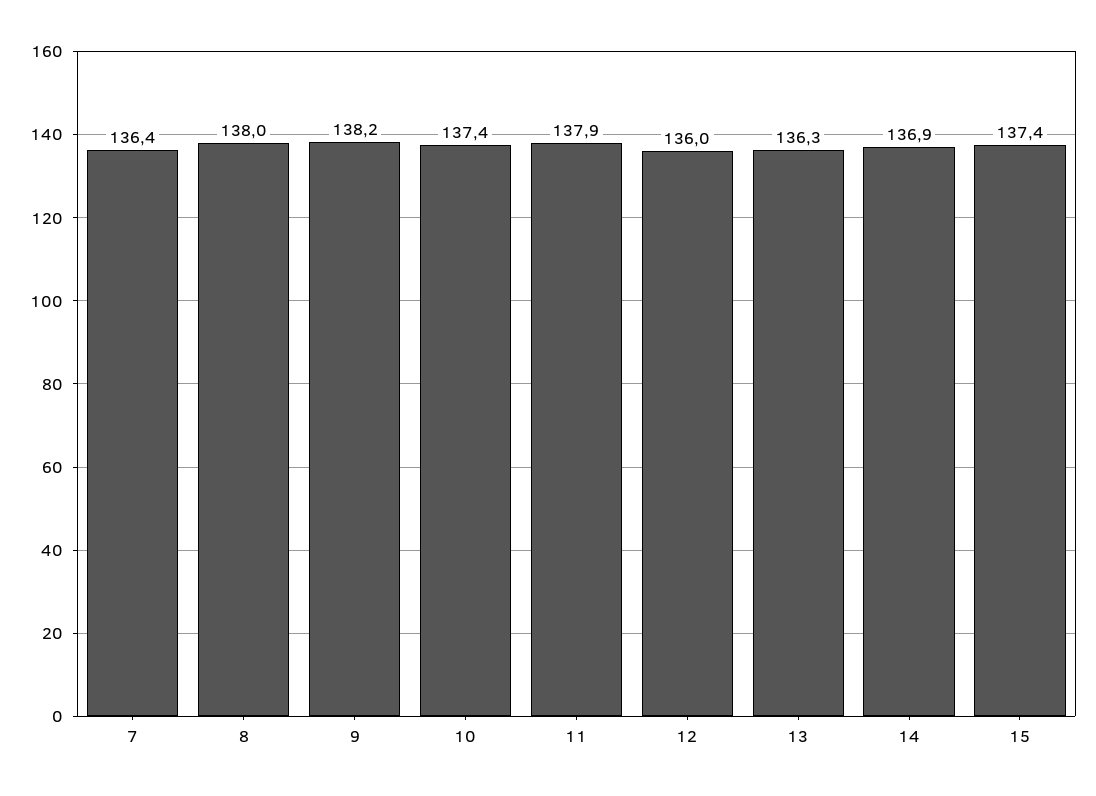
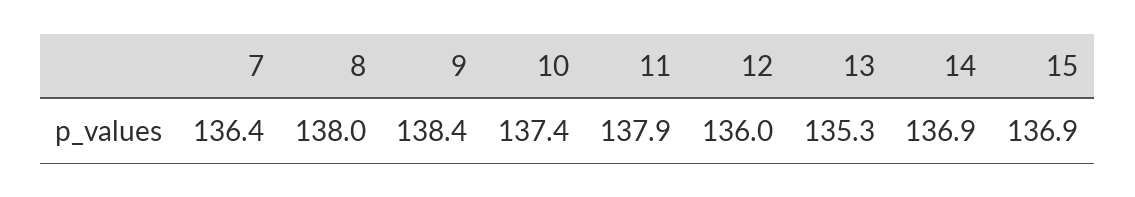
9: 138.2 -> 138.4
13: 136.3 -> 135.3
15: 137.4 -> 136.9

